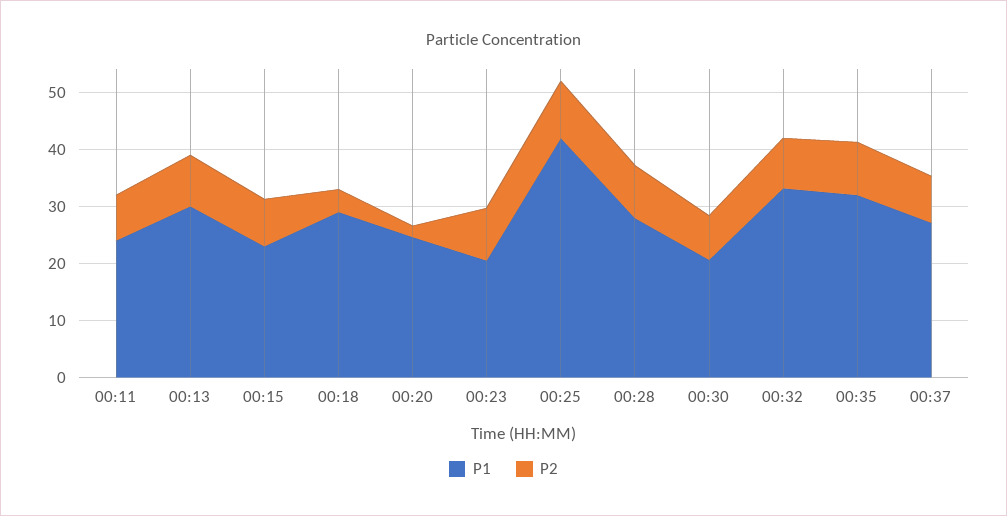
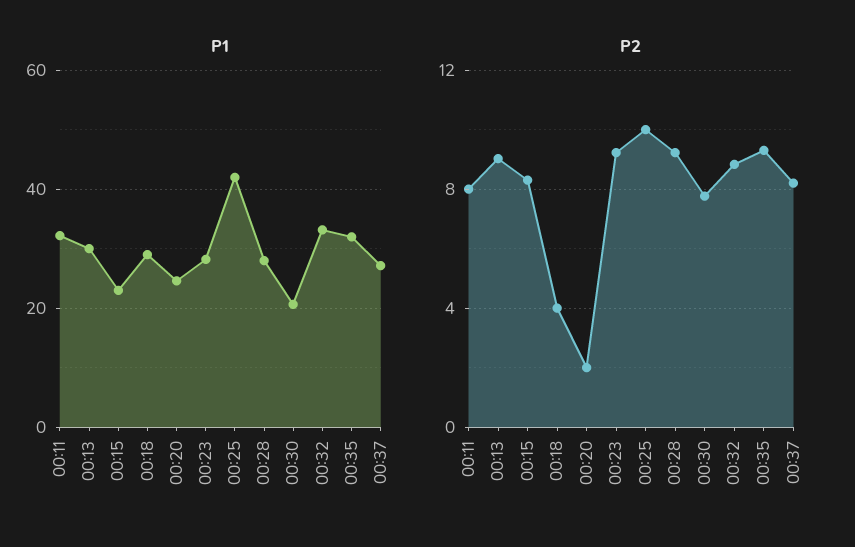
P1, 00:11: 24 -> 32
P1, 00:23: 20 -> 28

